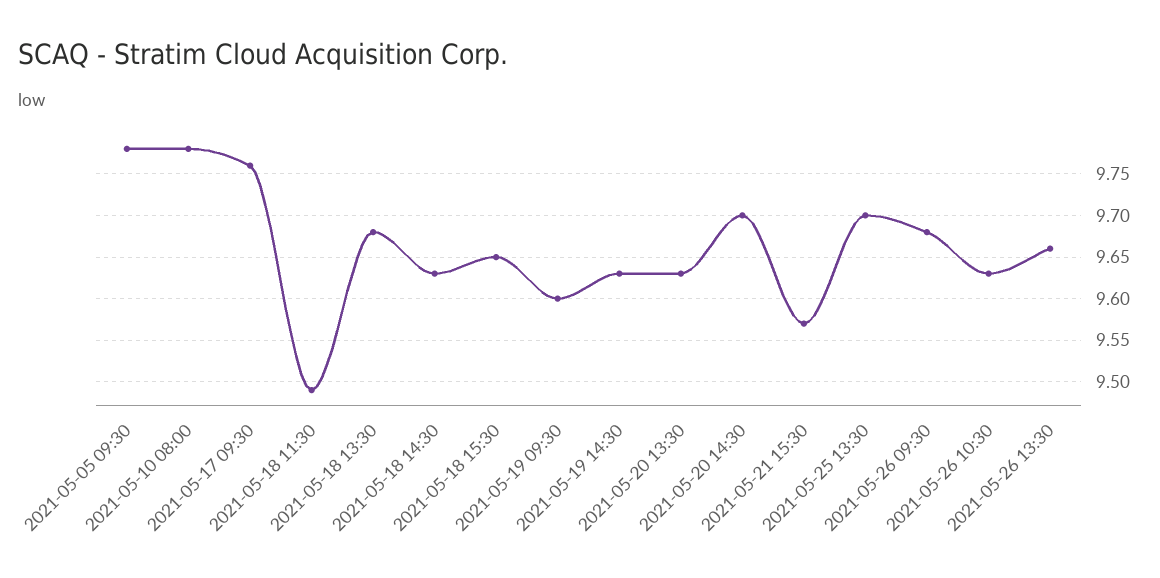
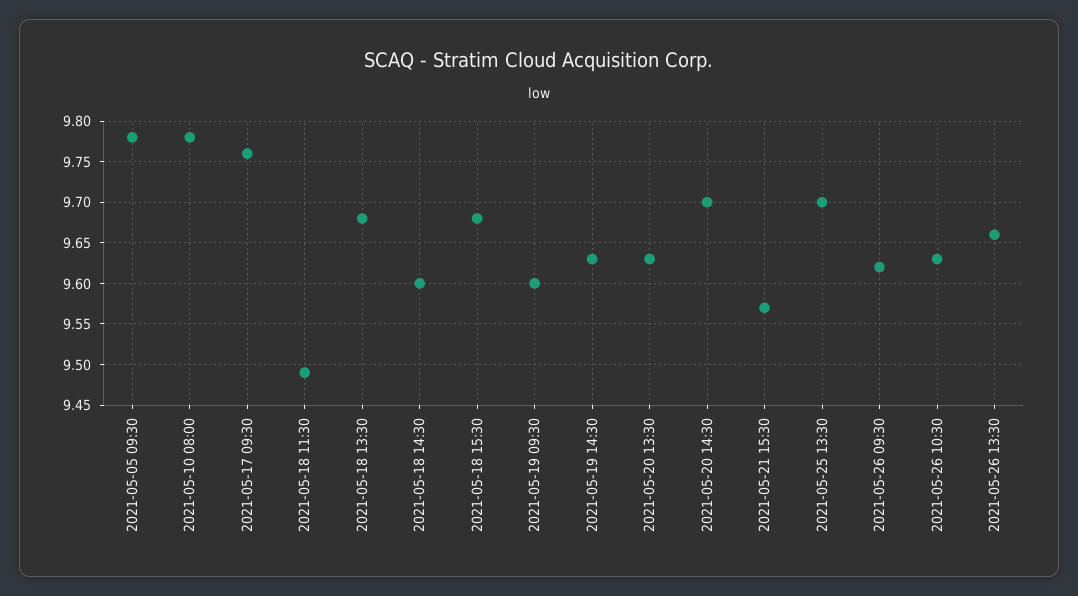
2021-05-18 14:30: 9.63 -> 9.6
2021-05-18 15:30: 9.65 -> 9.68
2021-05-26 09:30: 9.68 -> 9.62

